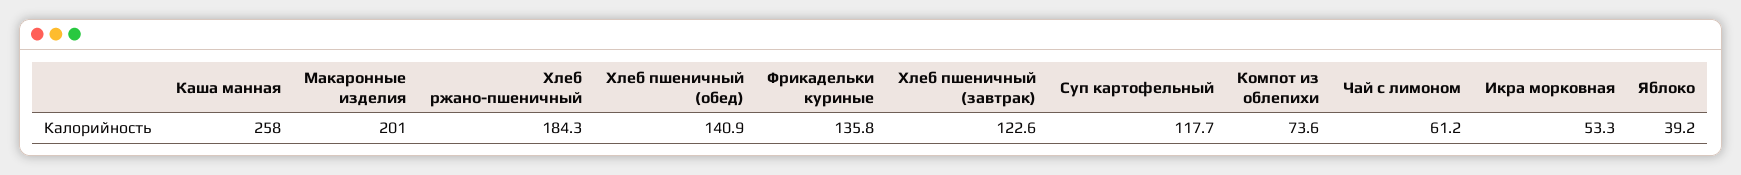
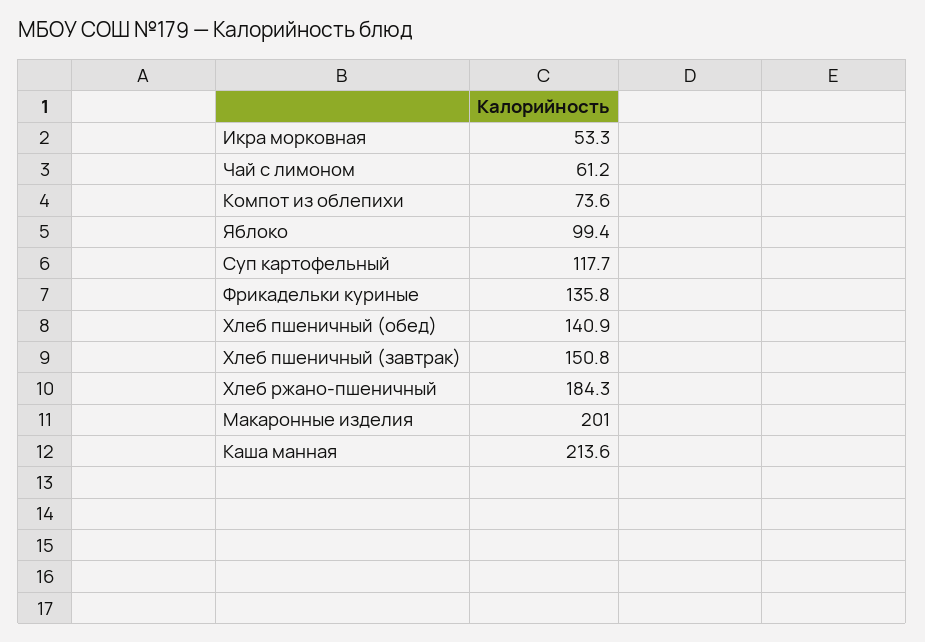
Каша манная: 258 -> 213.6
Хлеб пшеничный (завтрак): 122.6 -> 150.8
Яблоко: 39.2 -> 99.4

